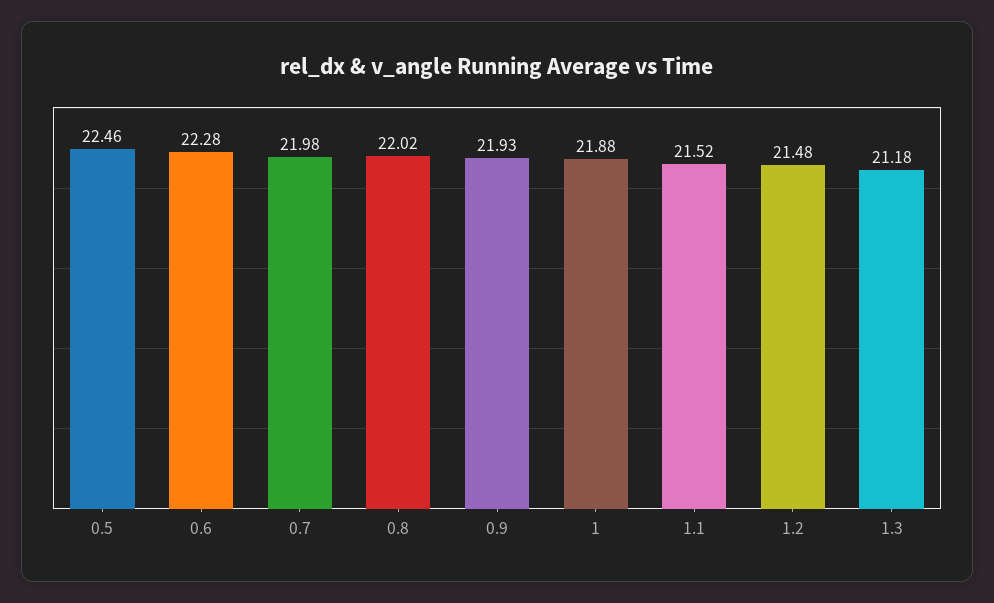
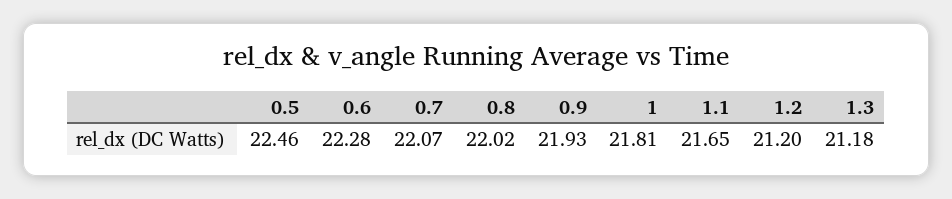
0.7: 21.98 -> 22.07
1: 21.88 -> 21.81
1.1: 21.52 -> 21.65
1.2: 21.48 -> 21.2

